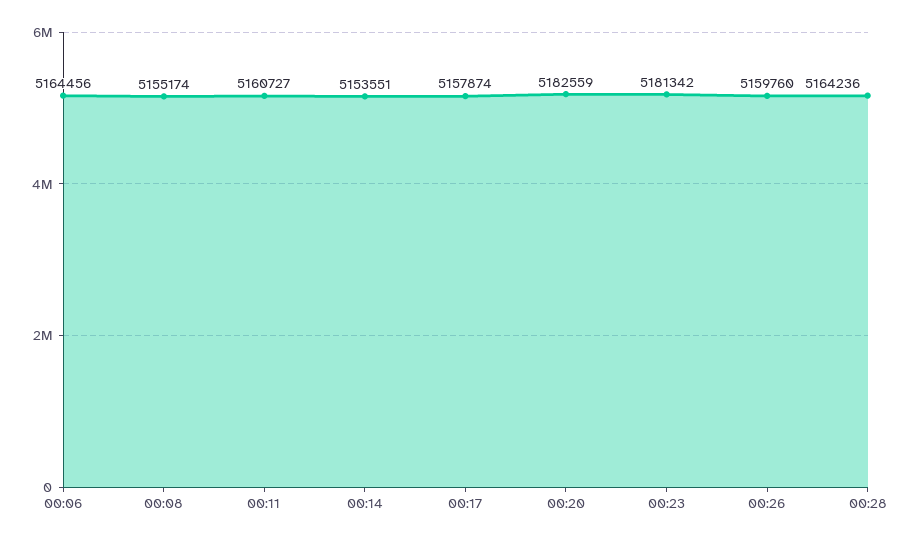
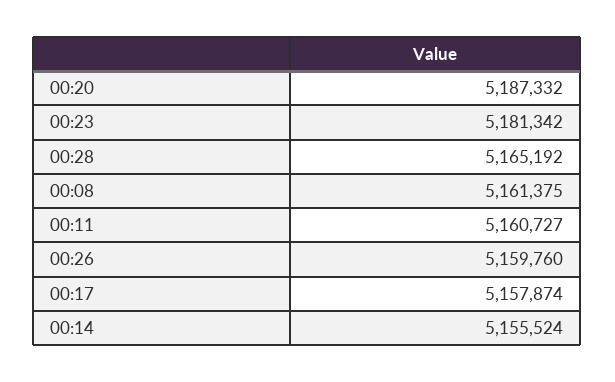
00:06: 5164456 -> none
00:08: 5155174 -> 5161375
00:14: 5153551 -> 5155524
00:20: 5182559 -> 5187332
00:28: 5164236 -> 5165192

